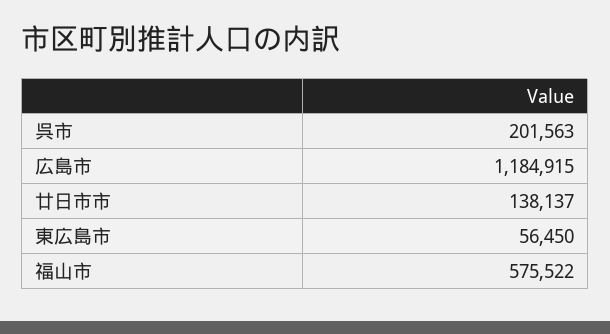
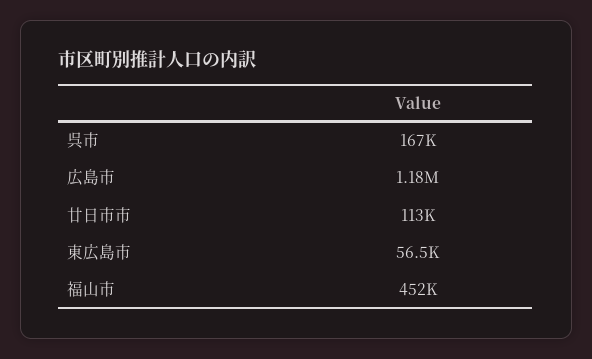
呉市: 201563 -> 167000
廿日市市: 138137 -> 113000
福山市: 575522 -> 452000

